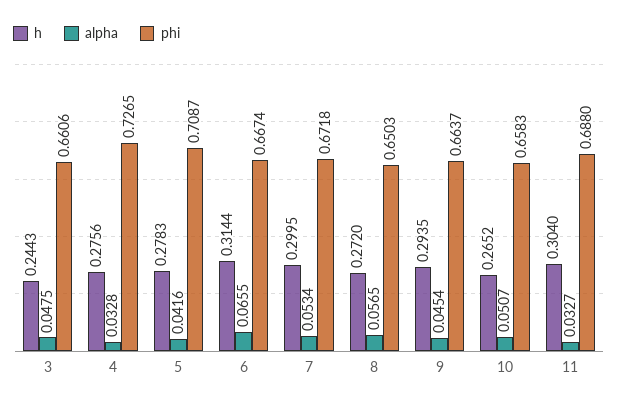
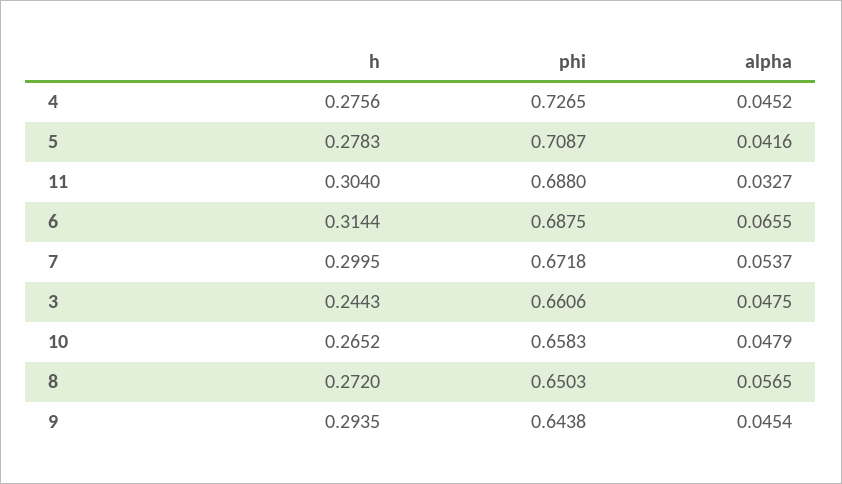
alpha, 4: 0.0328 -> 0.0452
phi, 6: 0.6674 -> 0.6875
alpha, 7: 0.0534 -> 0.0537
phi, 9: 0.6637 -> 0.6438
alpha, 10: 0.0507 -> 0.0479

